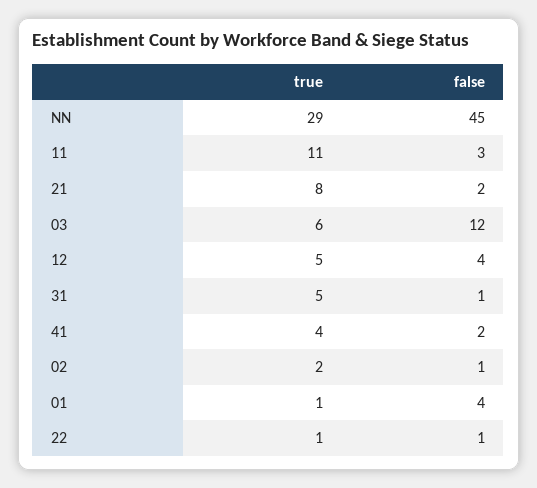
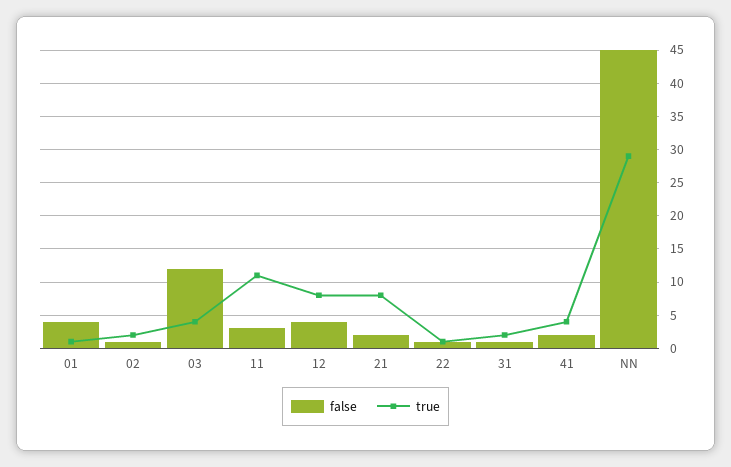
true, 03: 6 -> 4
true, 12: 5 -> 8
true, 31: 5 -> 2

